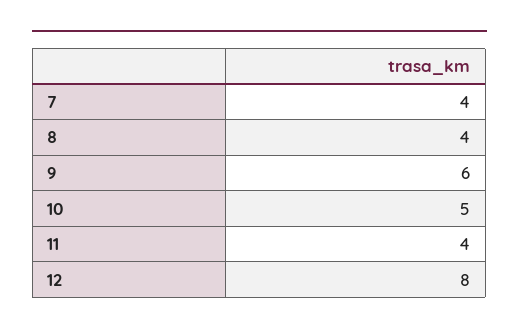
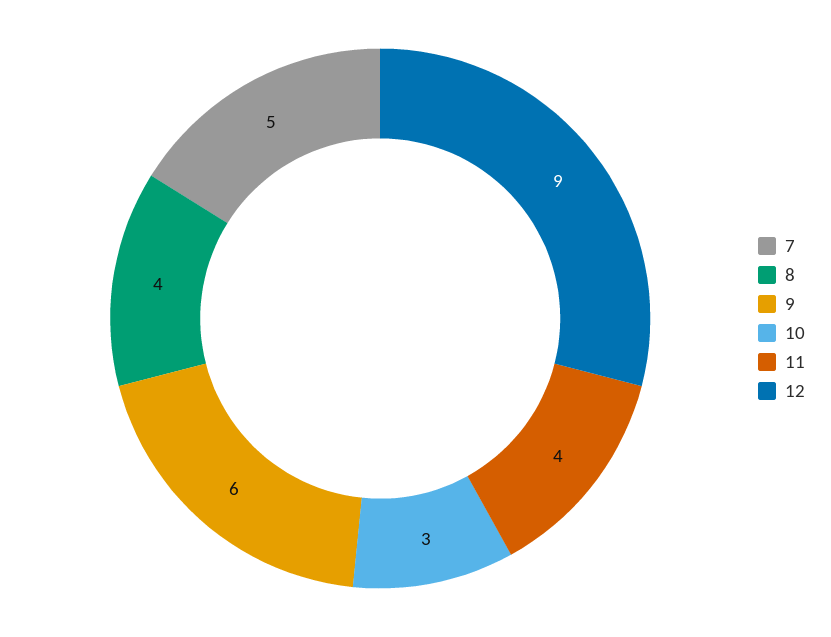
7: 4 -> 5
10: 5 -> 3
12: 8 -> 9

